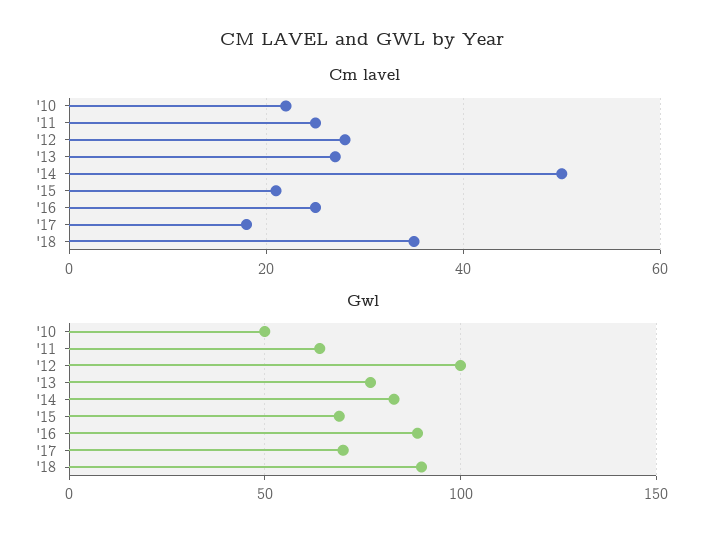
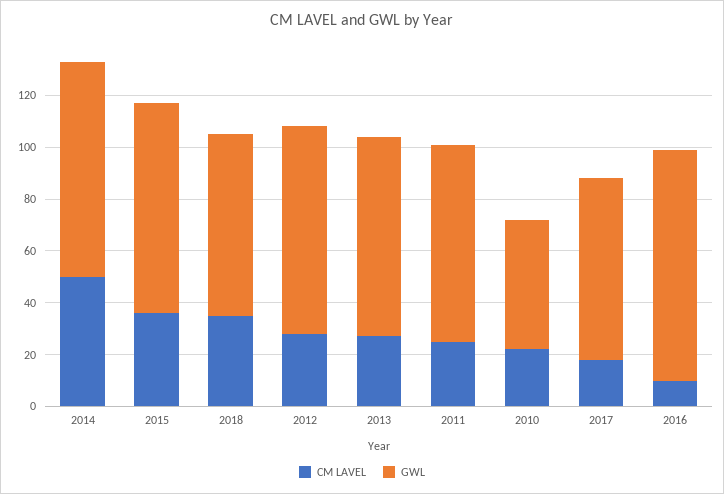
Cm lavel, '15: 20 -> 35
Cm lavel, '16: 25 -> 10
Gwl, '11: 65 -> 75
Gwl, '12: 100 -> 80
Gwl, '15: 70 -> 80
Gwl, '18: 90 -> 70

